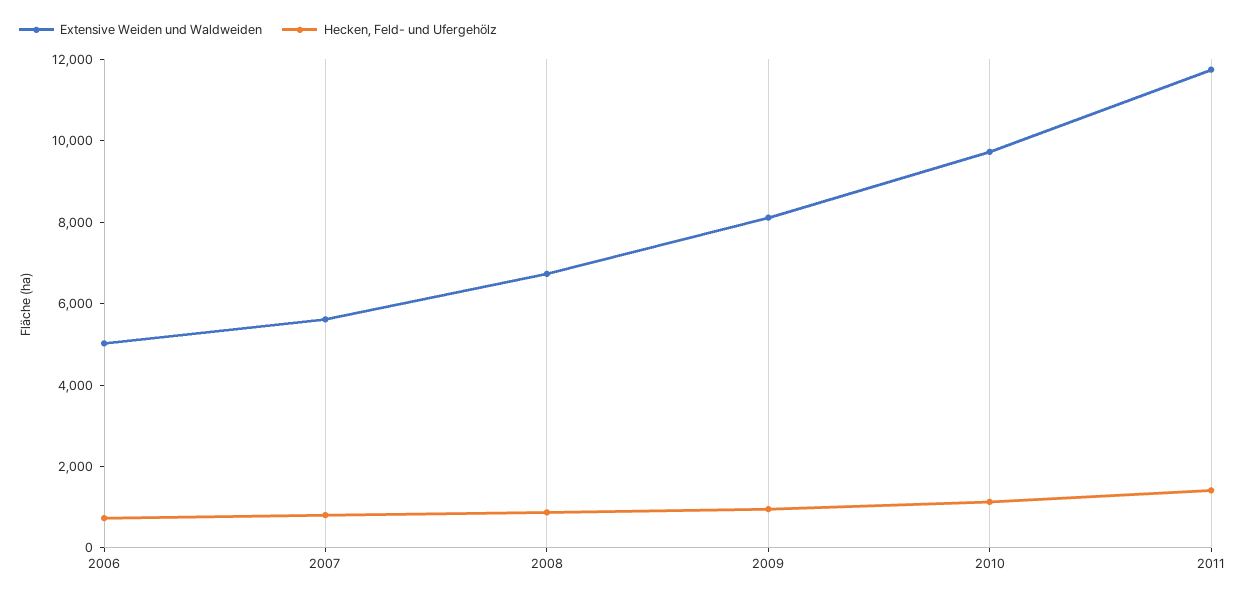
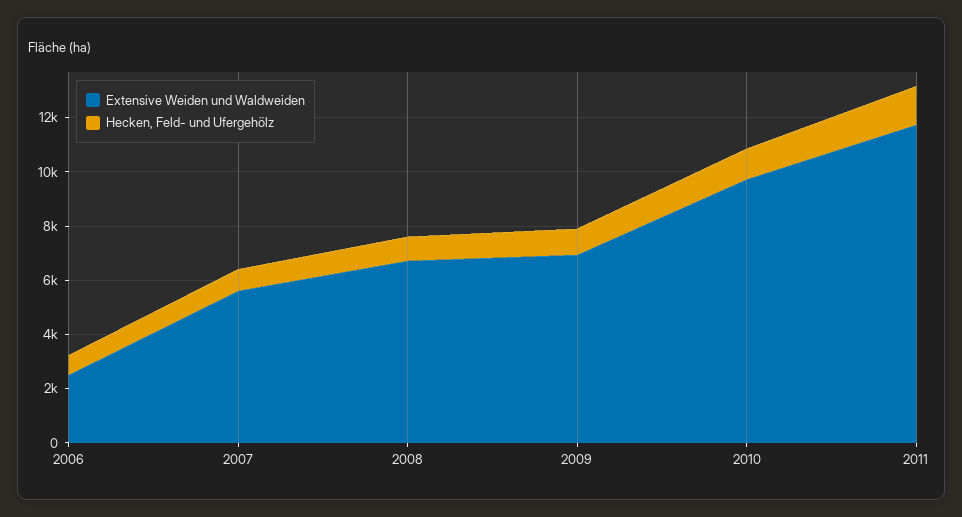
Extensive Weiden und Waldweiden, 2006: 5000 -> 2500
Extensive Weiden und Waldweiden, 2009: 8000 -> 7000

